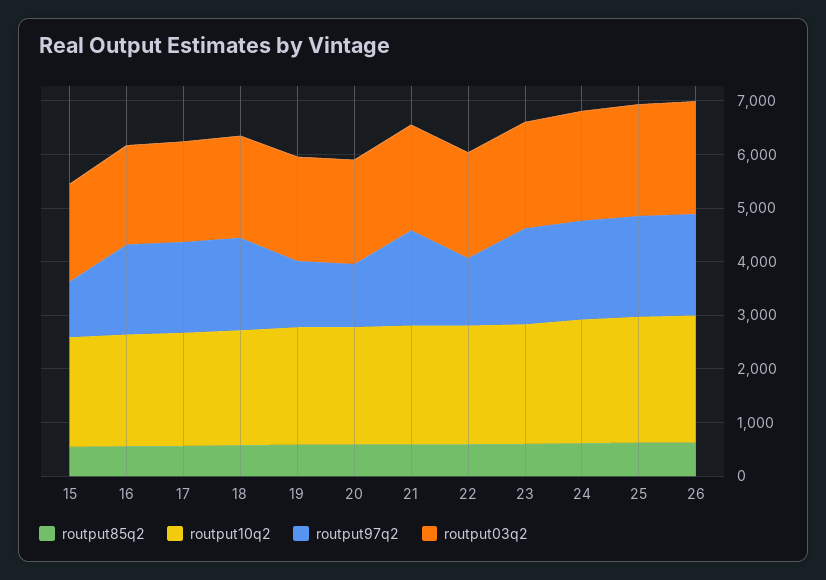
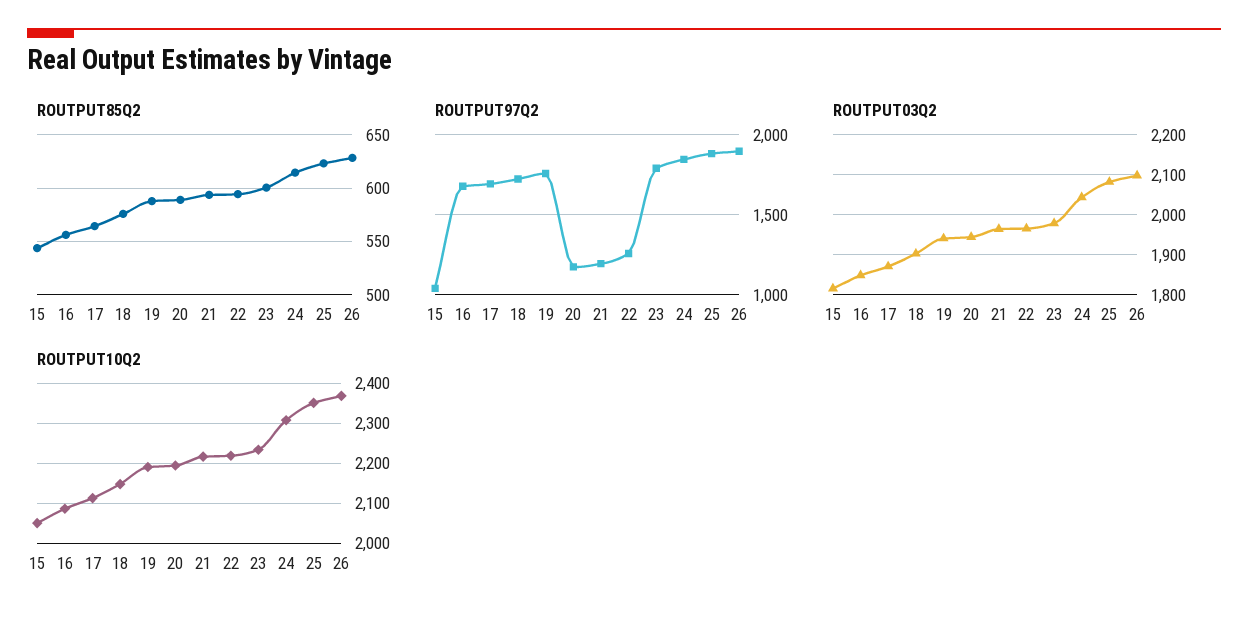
routput97q2, 19: 1200 -> 1750
routput97q2, 21: 1800 -> 1200

